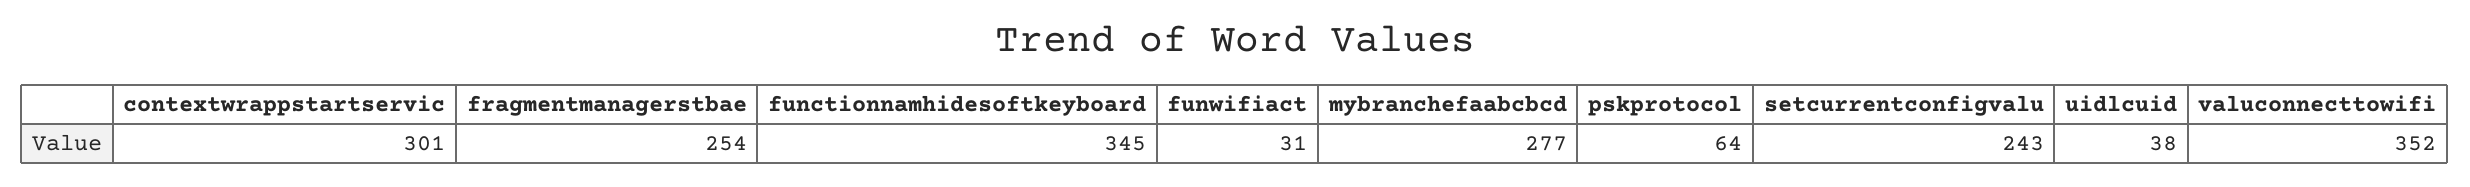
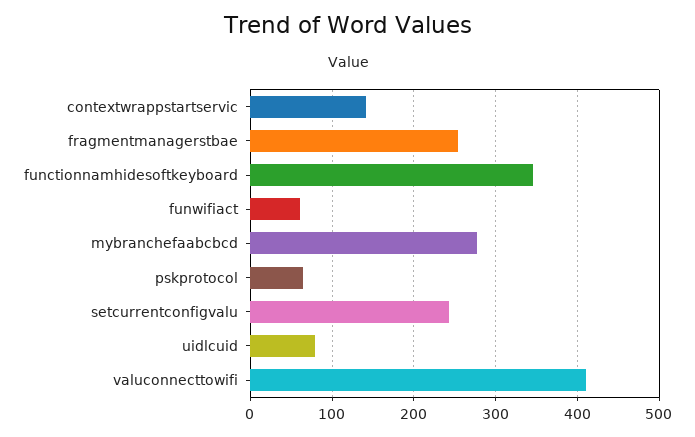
contextwrappstartservic: 301 -> 140
funwifiact: 31 -> 60
uidlcuid: 38 -> 80
valuconnecttowifi: 352 -> 410

